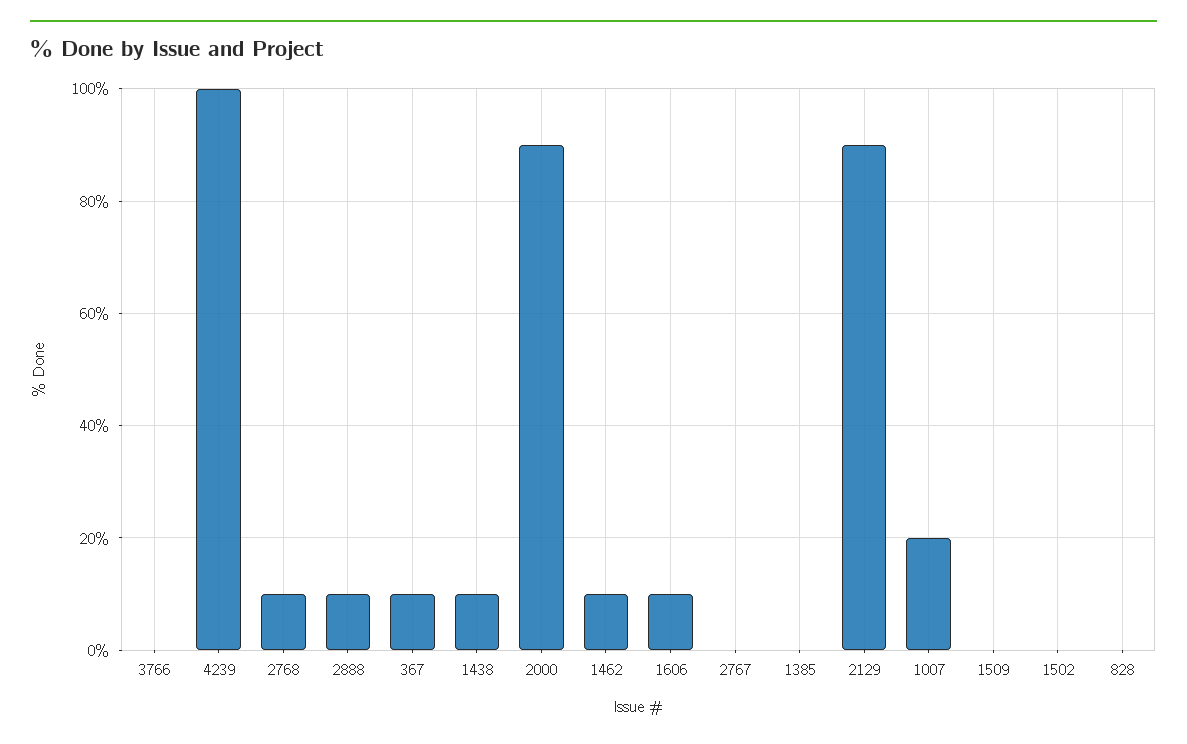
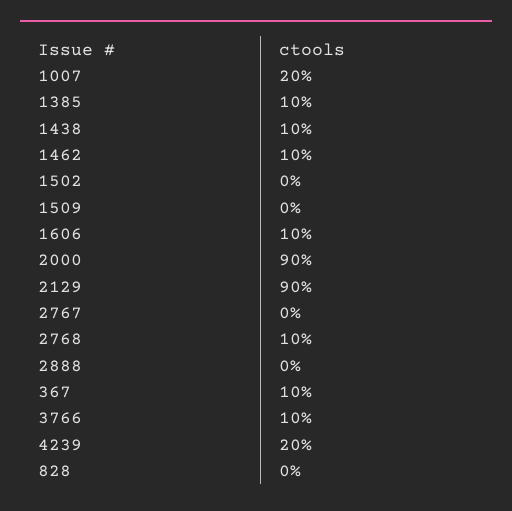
3766: 0 -> 10
4239: 100 -> 20
2888: 10 -> 0
1385: 0 -> 10

